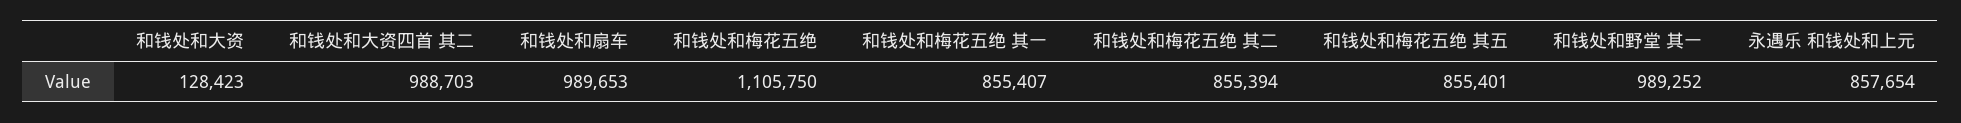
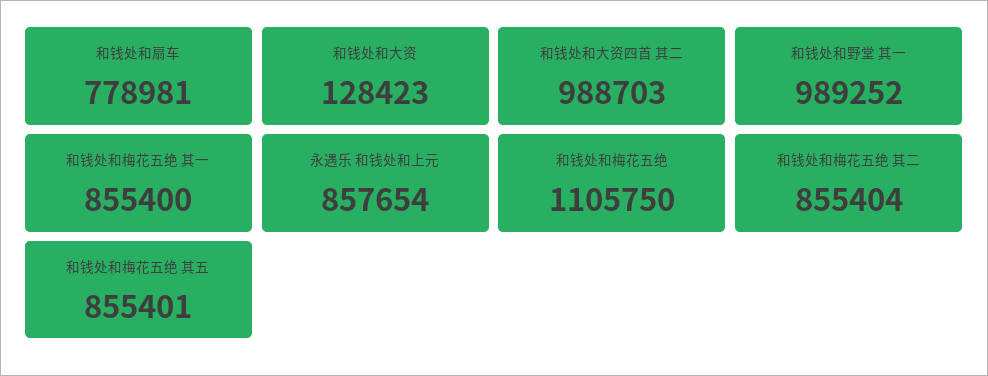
和钱处和扇车: 989653 -> 778981
和钱处和梅花五绝 其一: 855407 -> 855400
和钱处和梅花五绝 其二: 855394 -> 855404

